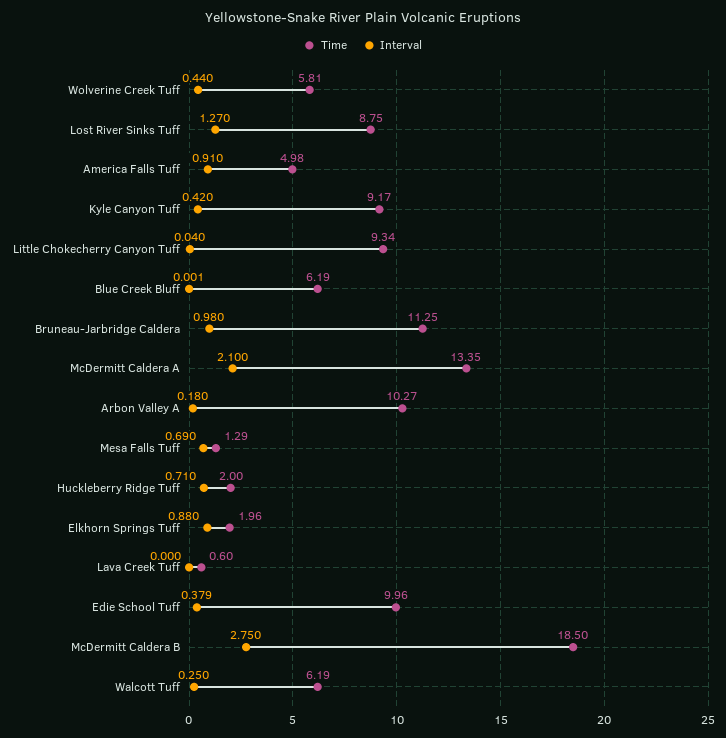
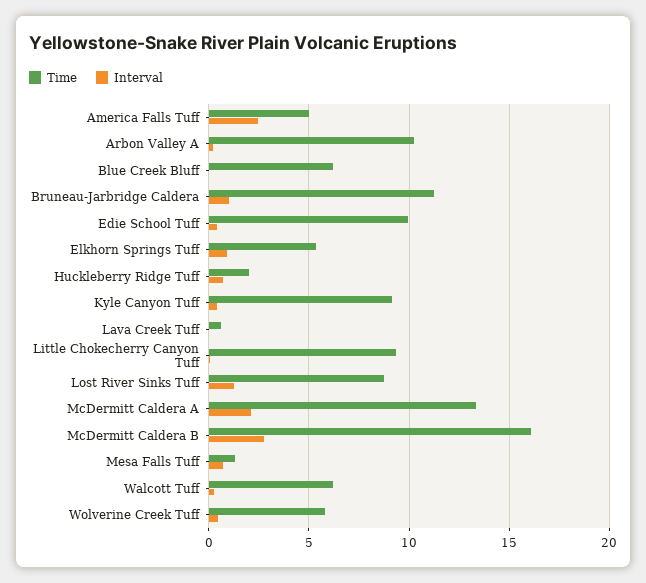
Interval, America Falls Tuff: 0.91 -> 2.5
Time, Elkhorn Springs Tuff: 1.96 -> 5.5
Time, McDermitt Caldera B: 18.5 -> 16

